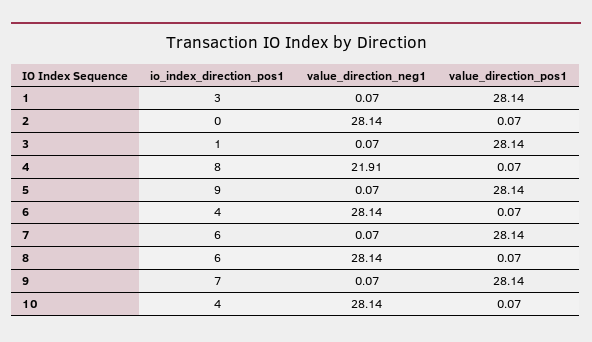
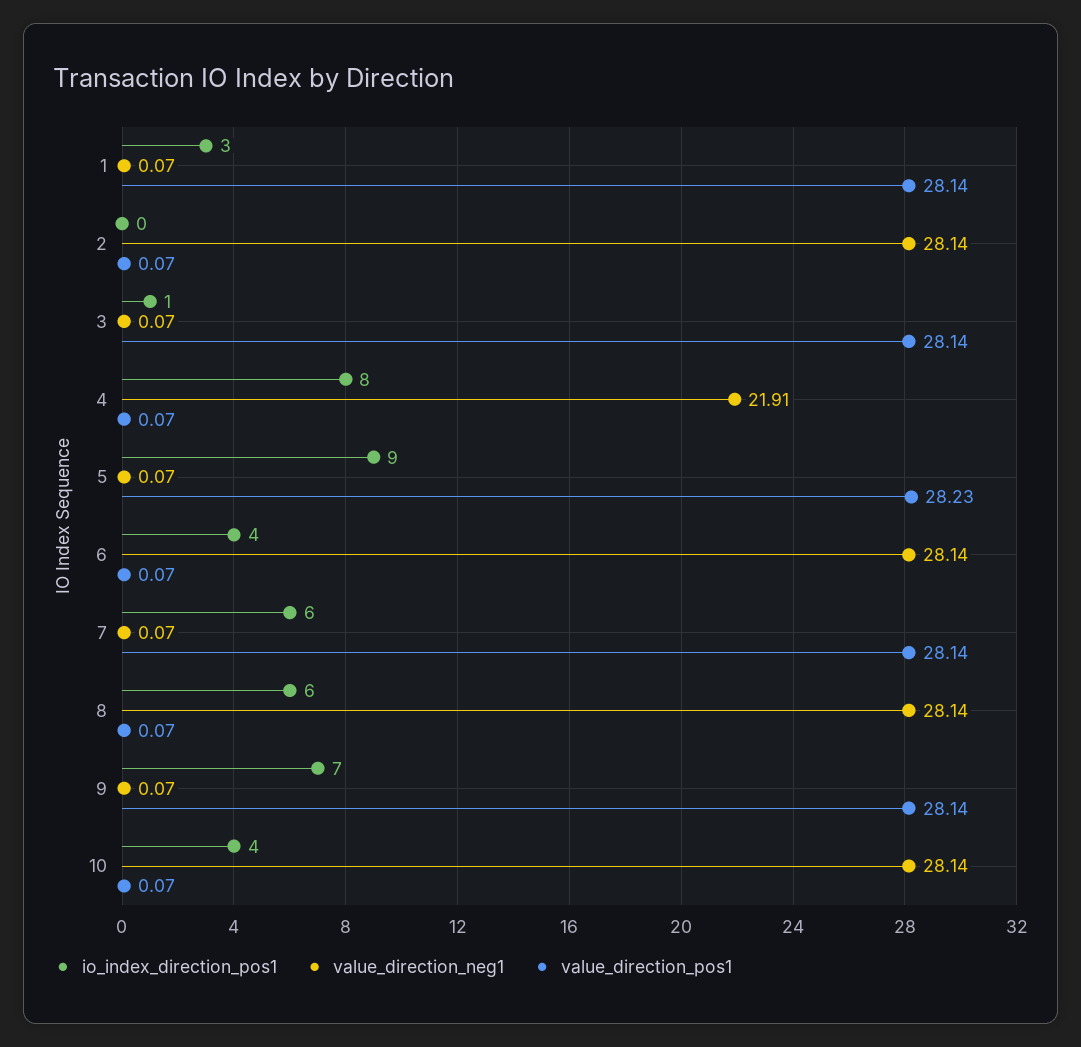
value_direction_pos1, 5: 28.14 -> 28.23

